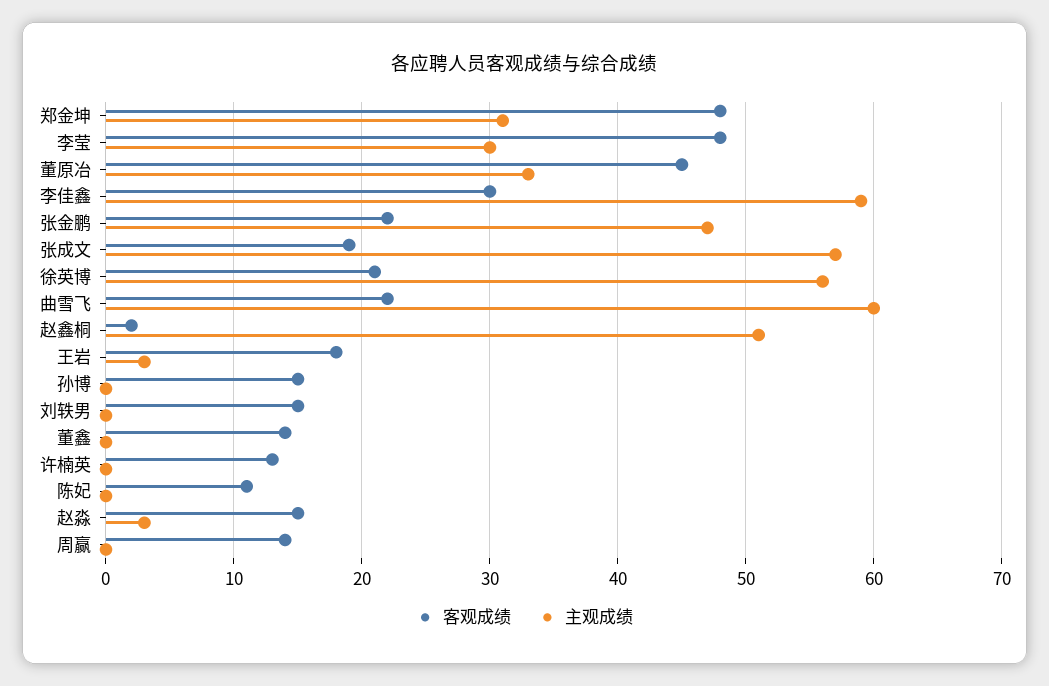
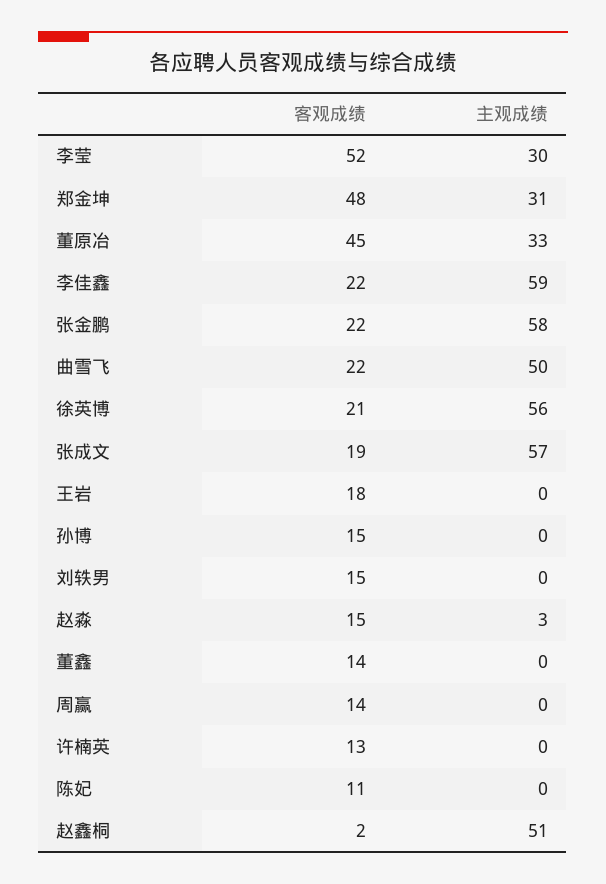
客观成绩, 李莹: 48 -> 52
客观成绩, 李佳鑫: 30 -> 22
主观成绩, 张金鹏: 47 -> 58
主观成绩, 曲雪飞: 60 -> 50
主观成绩, 王岩: 3 -> 0

